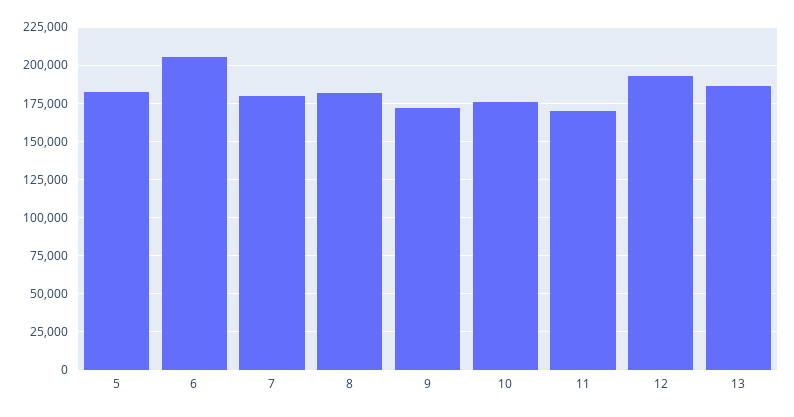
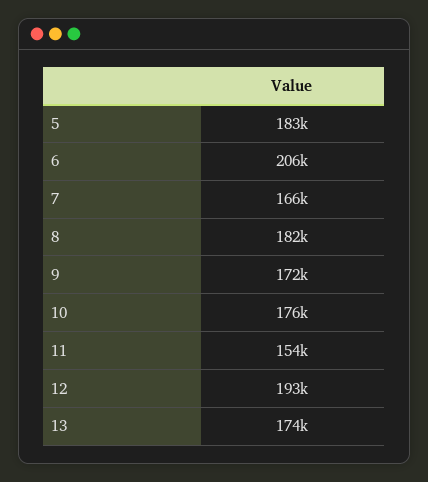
7: 180000 -> 166000
11: 170000 -> 154000
13: 185000 -> 174000

